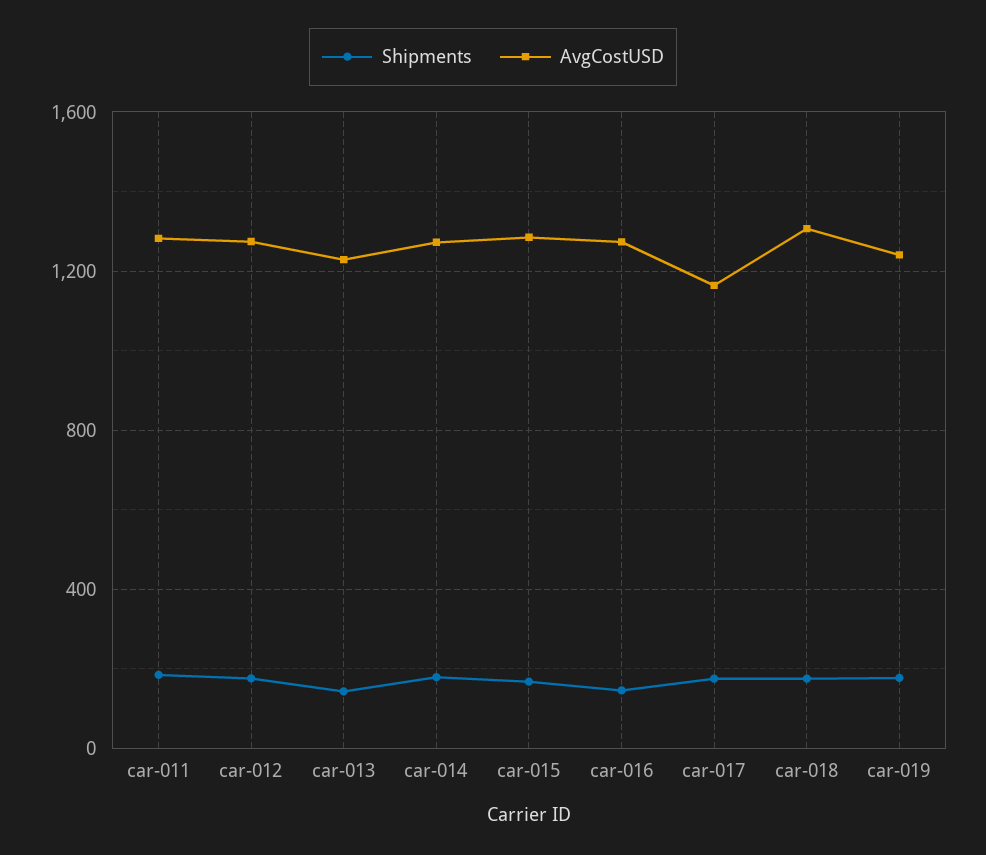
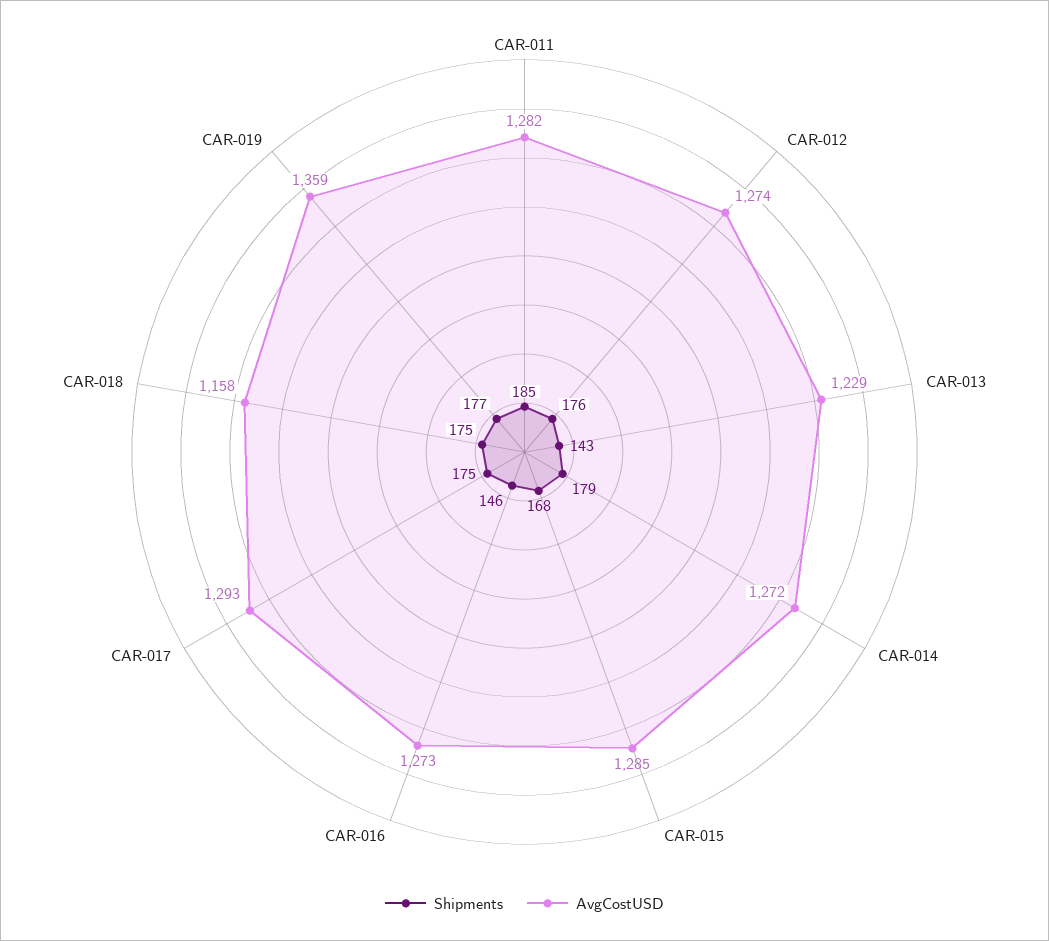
AvgCostUSD, car-017: 1150 -> 1293
AvgCostUSD, car-018: 1300 -> 1158
AvgCostUSD, car-019: 1250 -> 1359

